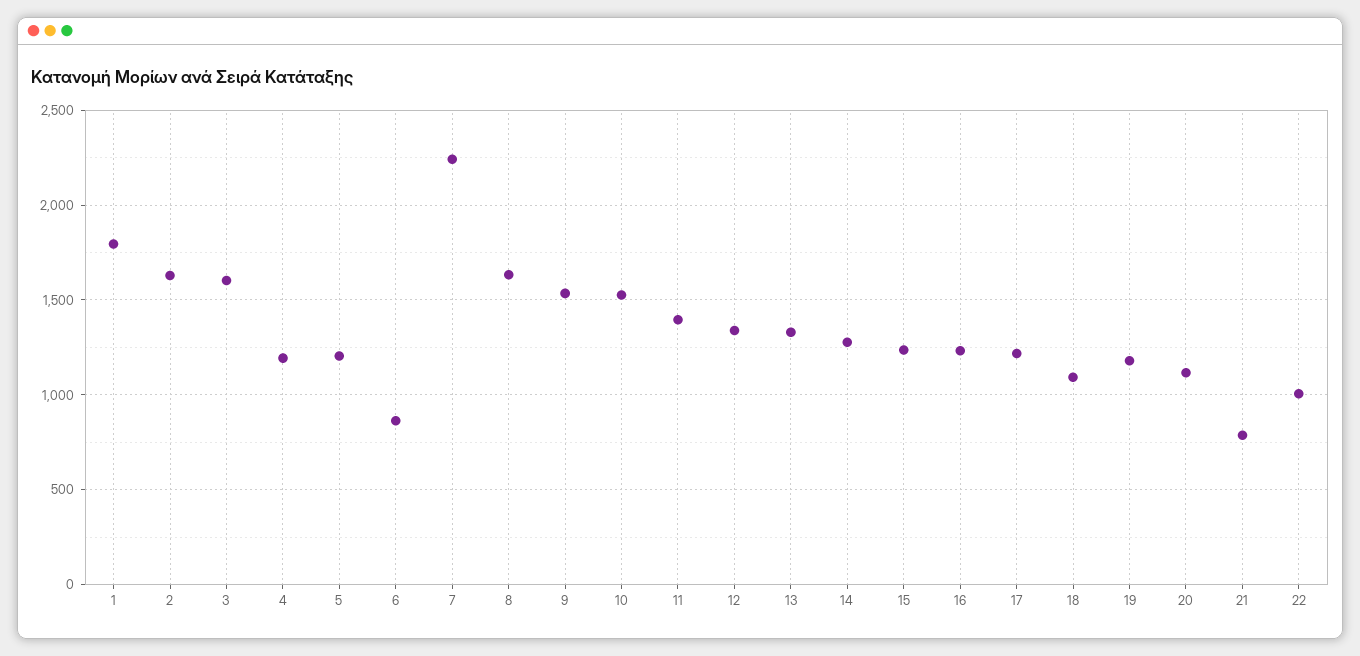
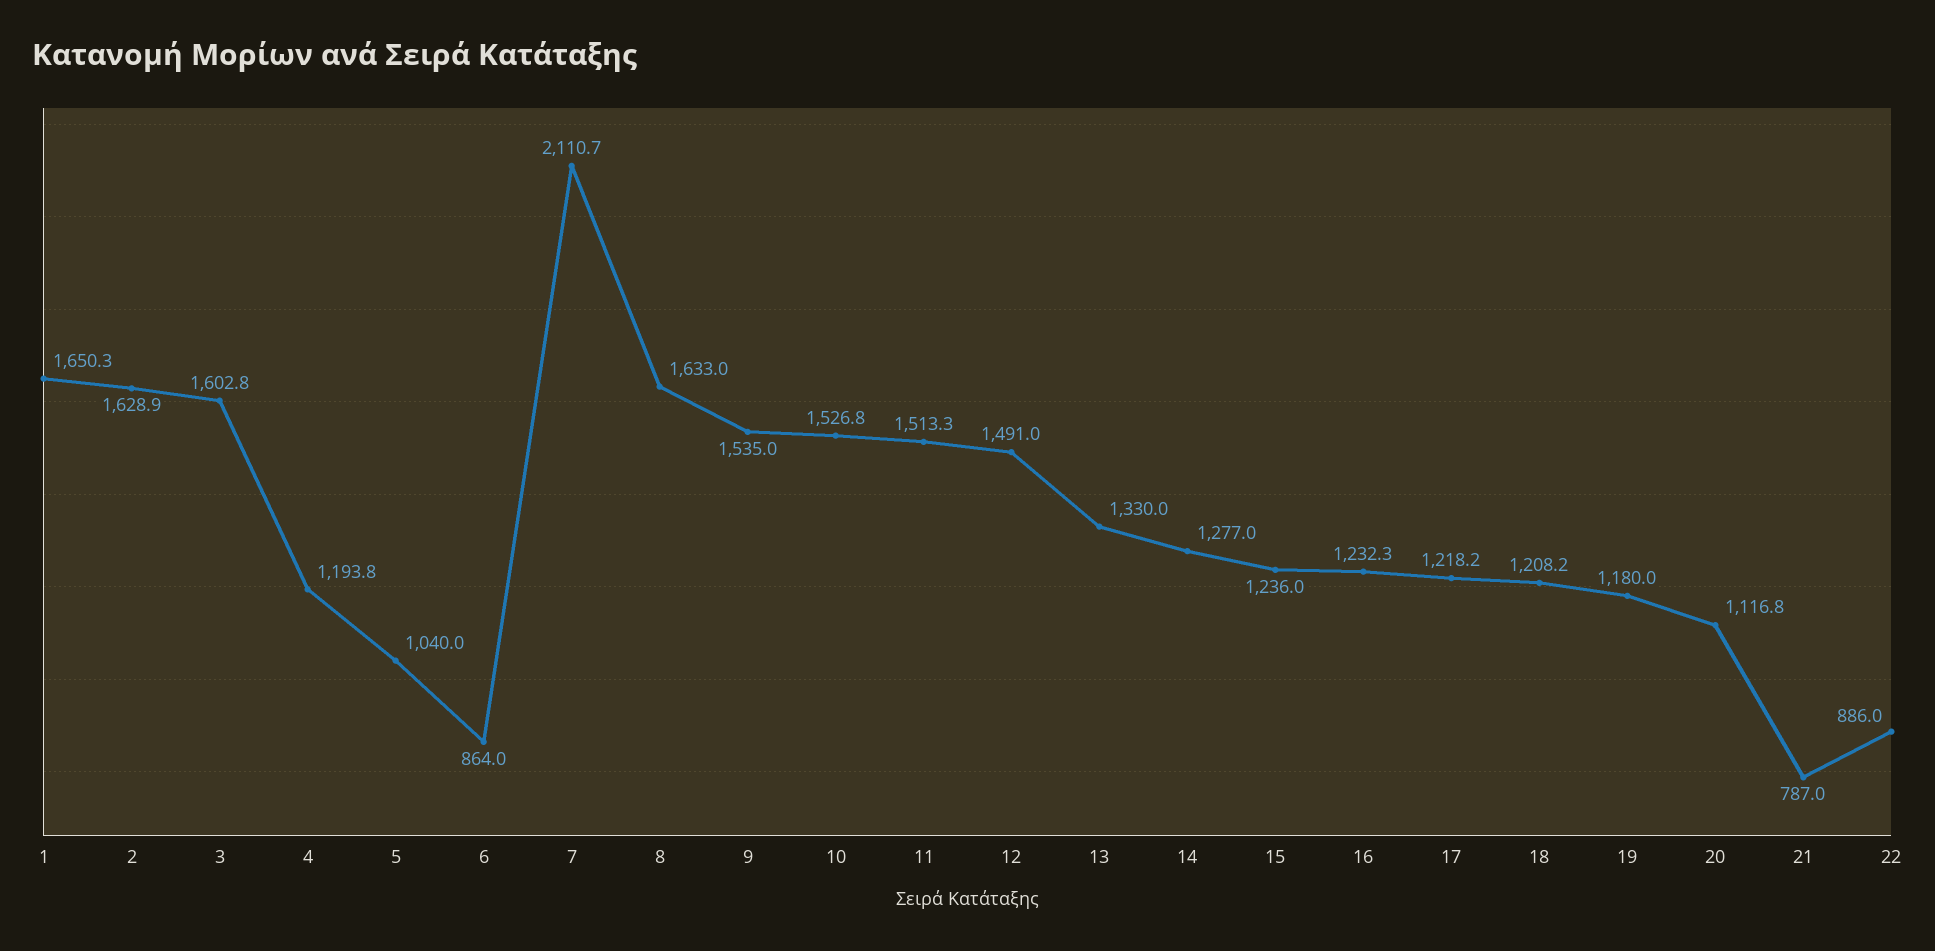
1: 1800 -> 1650.3
5: 1200 -> 1040
7: 2250 -> 2110.7
11: 1400 -> 1513.3
12: 1350 -> 1491
18: 1100 -> 1208.2
22: 1000 -> 886

